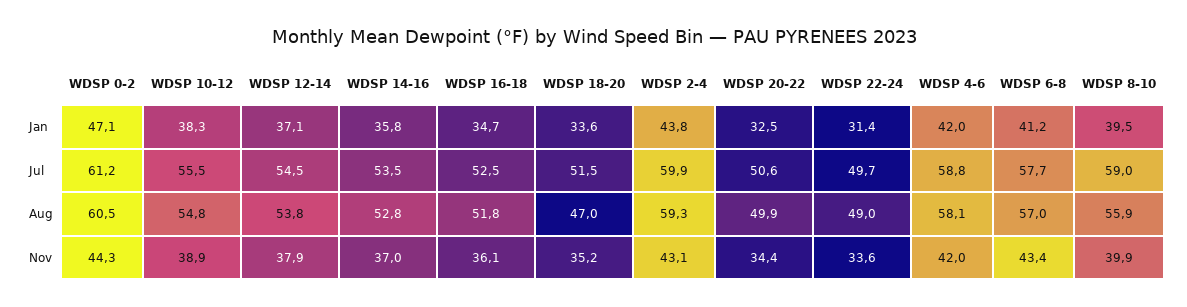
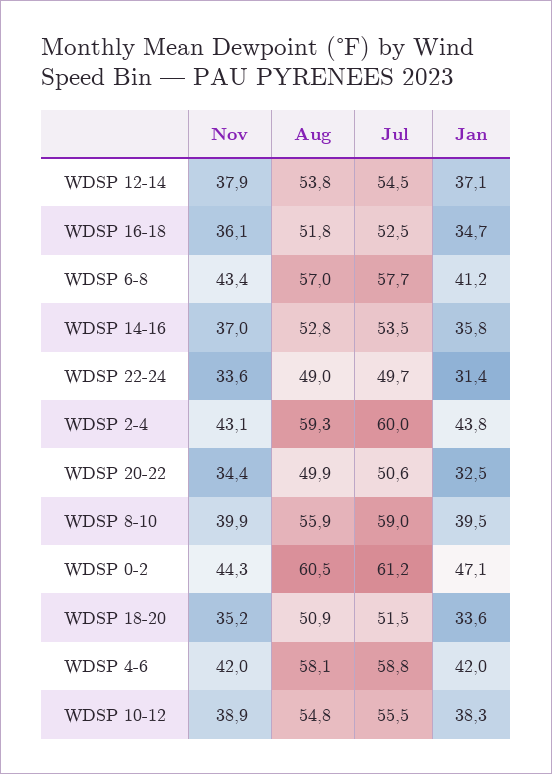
WDSP 2-4, Jul: 59.9 -> 60
WDSP 18-20, Aug: 47 -> 50.9

